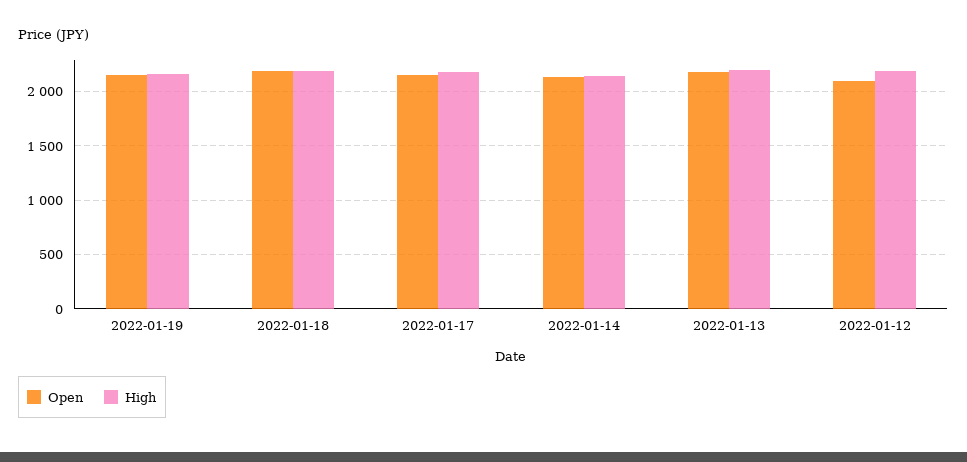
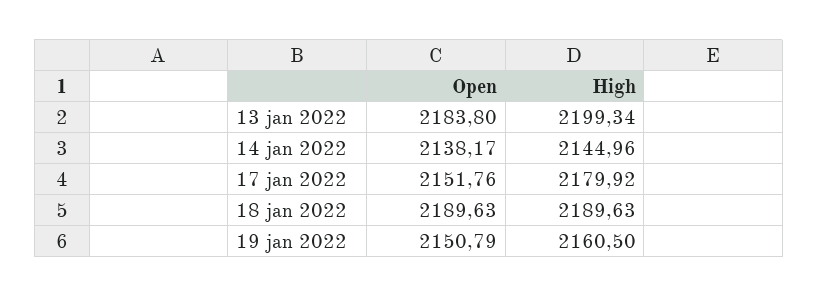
Open, 2022-01-12: 2100 -> none
High, 2022-01-12: 2200 -> none

